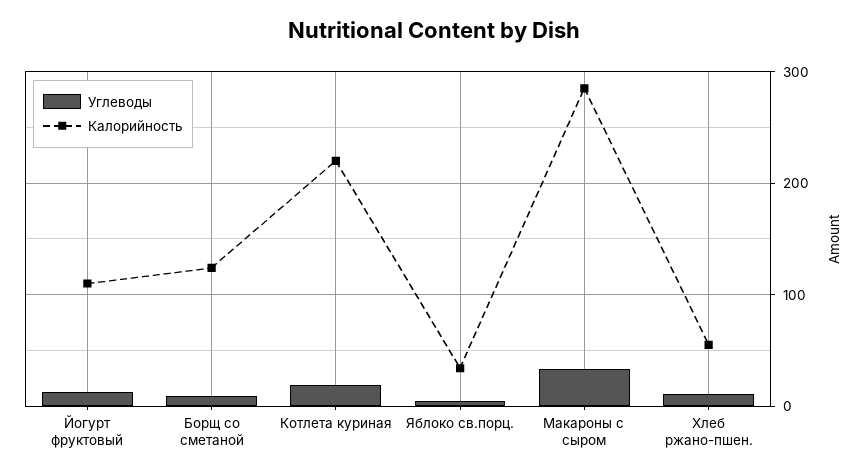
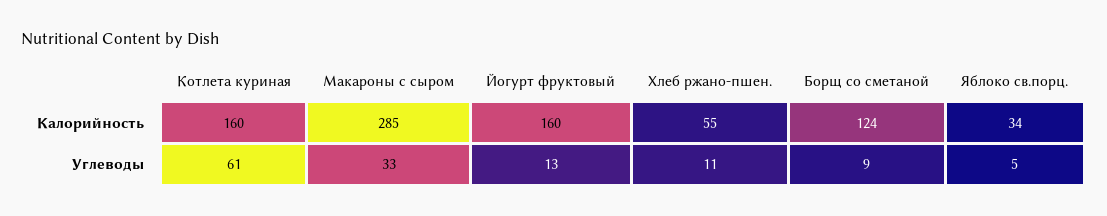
Калорийность, Йогурт фруктовый: 110 -> 160
Углеводы, Котлета куриная: 20 -> 61
Калорийность, Котлета куриная: 220 -> 160

